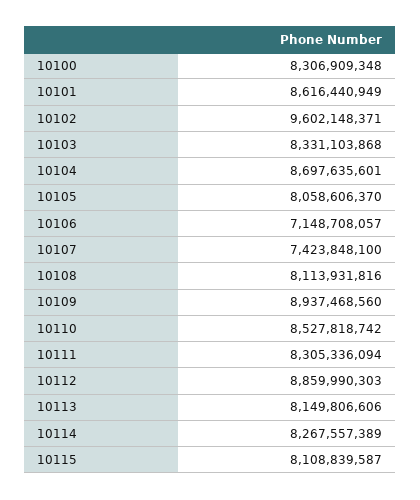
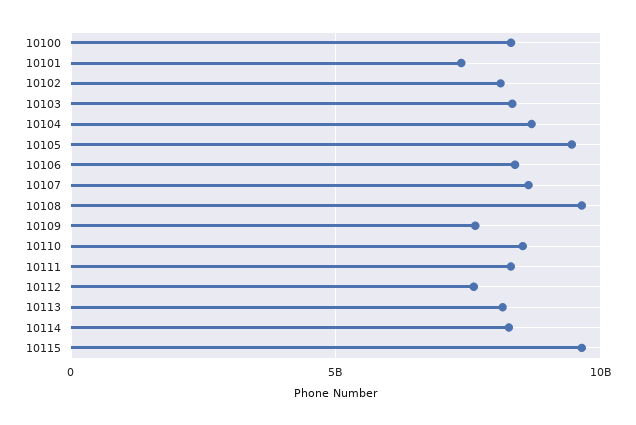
10101: 8616440949 -> 7500000000
10102: 9602148371 -> 8000000000
10105: 8058606370 -> 9500000000
10106: 7148708057 -> 8500000000
10107: 7423848100 -> 8500000000
10108: 8113931816 -> 9500000000
10109: 8937468560 -> 7500000000
10112: 8859990303 -> 7500000000
10115: 8108839587 -> 9500000000

